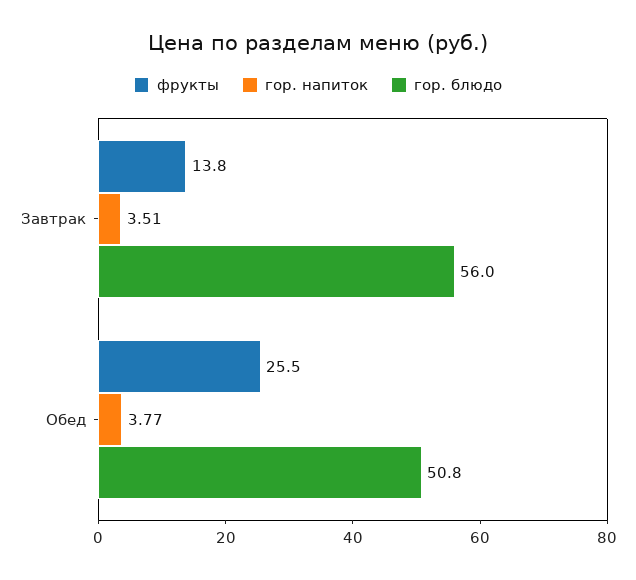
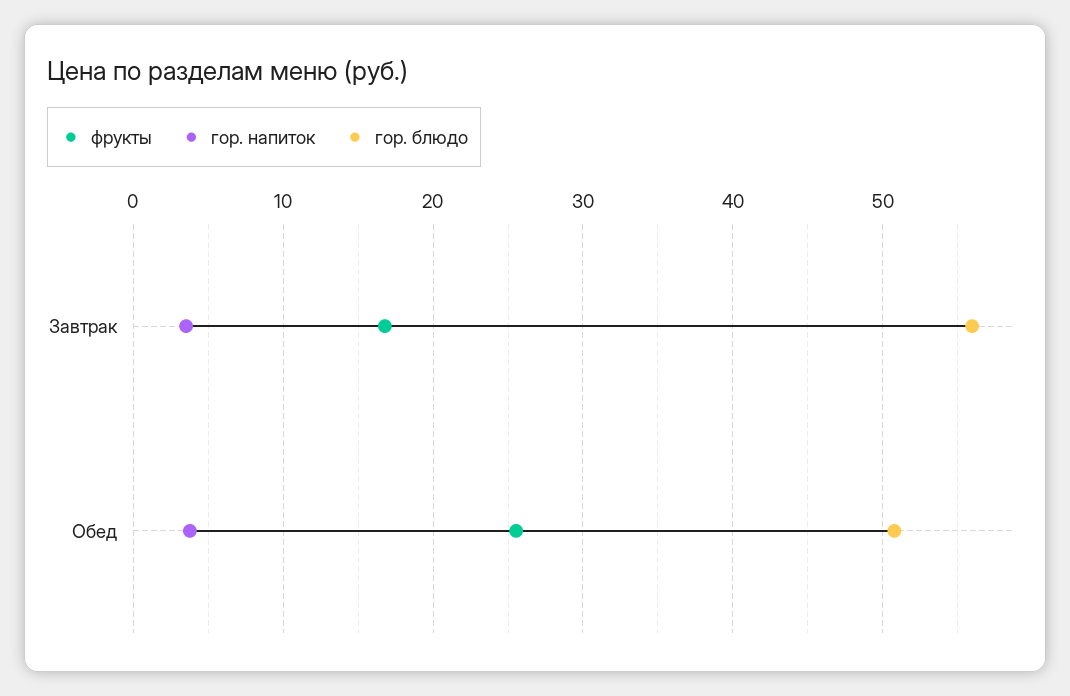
фрукты, Завтрак: 13.8 -> 17

